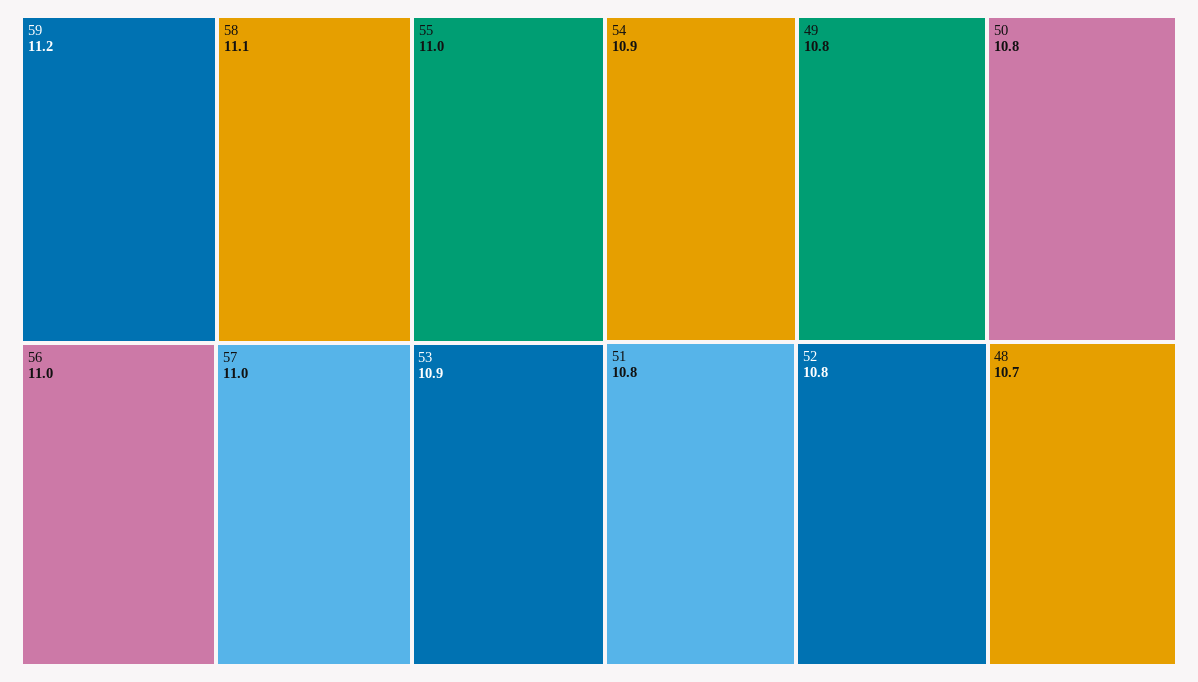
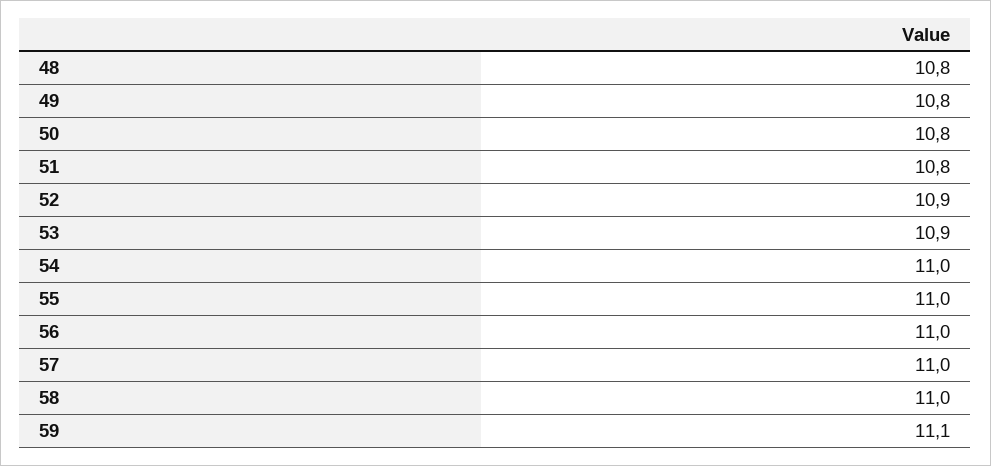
59: 11.2 -> 11.1
58: 11.1 -> 11
54: 10.9 -> 11
52: 10.8 -> 10.9
48: 10.7 -> 10.8

